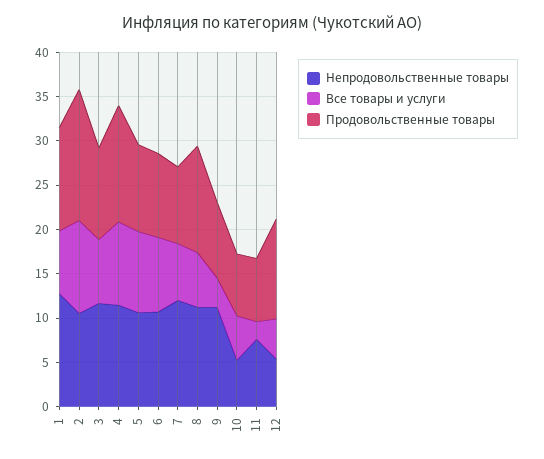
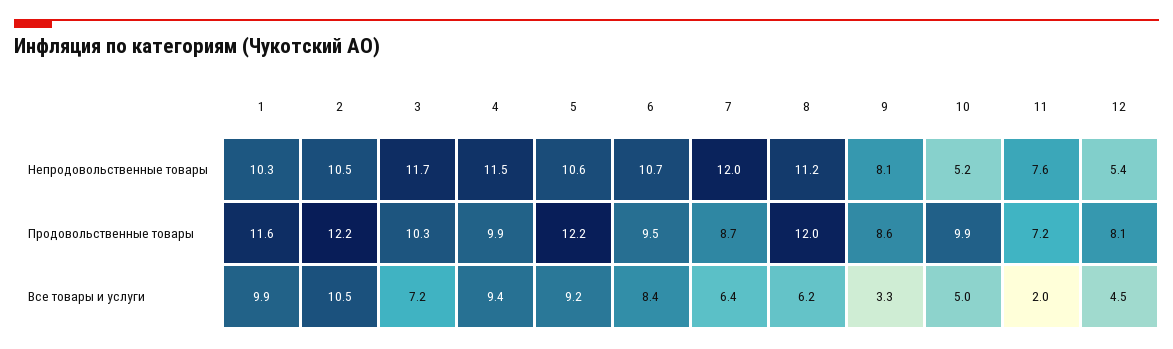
Непродовольственные товары, 1: 13 -> 10.3
Все товары и услуги, 1: 7 -> 9.9
Продовольственные товары, 2: 15 -> 12.2
Продовольственные товары, 4: 13 -> 9.9
Продовольственные товары, 5: 10 -> 12.2
Непродовольственные товары, 9: 11 -> 8.1
Продовольственные товары, 10: 7 -> 9.9
Продовольственные товары, 12: 11 -> 8.1

